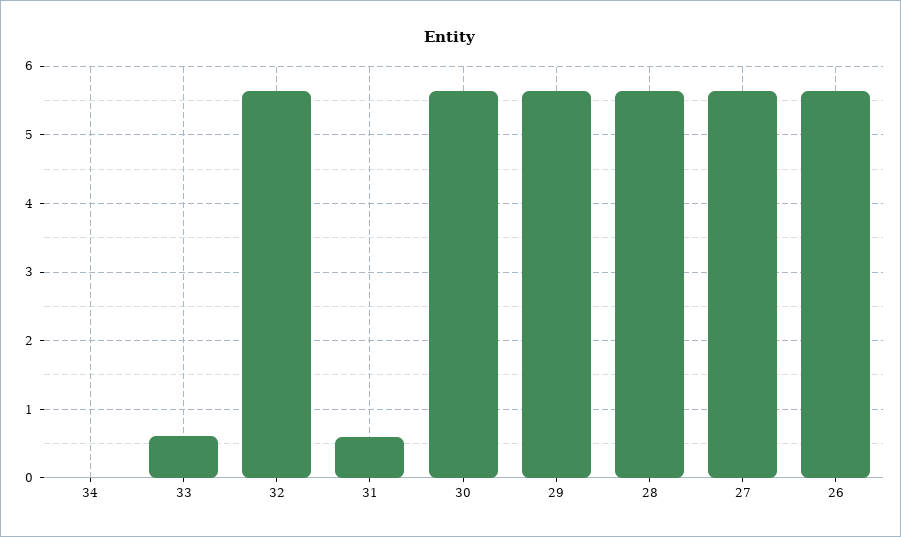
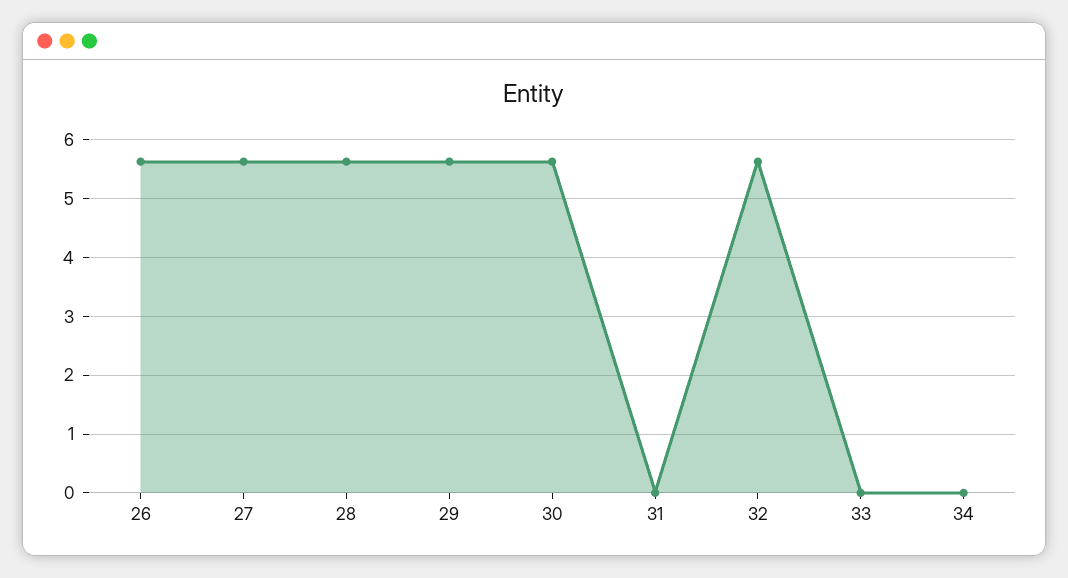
33: 0.6 -> 0
31: 0.6 -> 0

